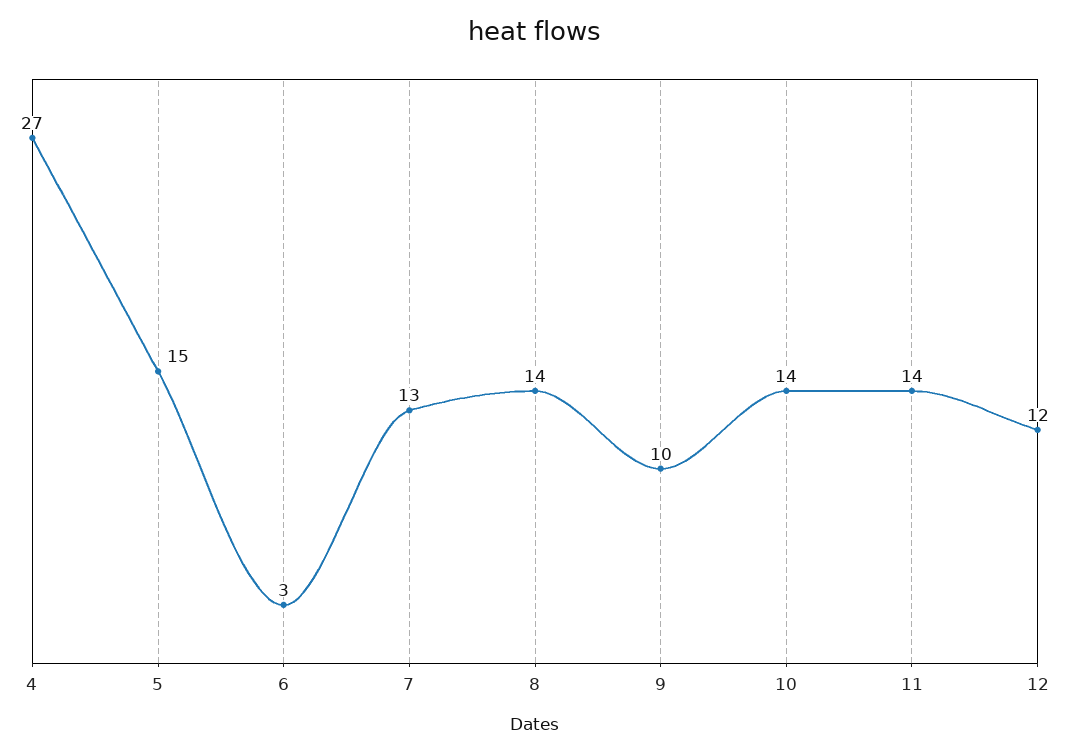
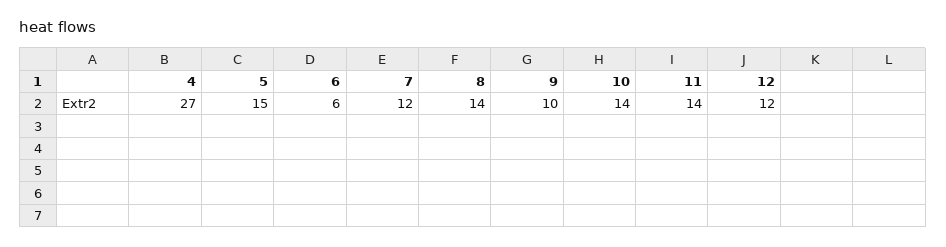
6: 3 -> 6
7: 13 -> 12

